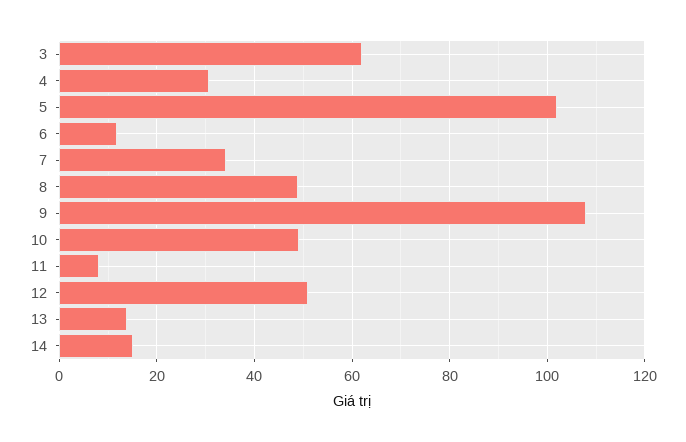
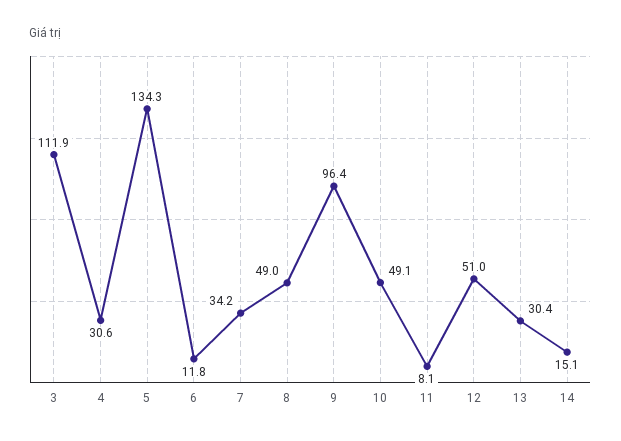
3: 62 -> 111.9
5: 102 -> 134.3
9: 108 -> 96.4
13: 14 -> 30.4

